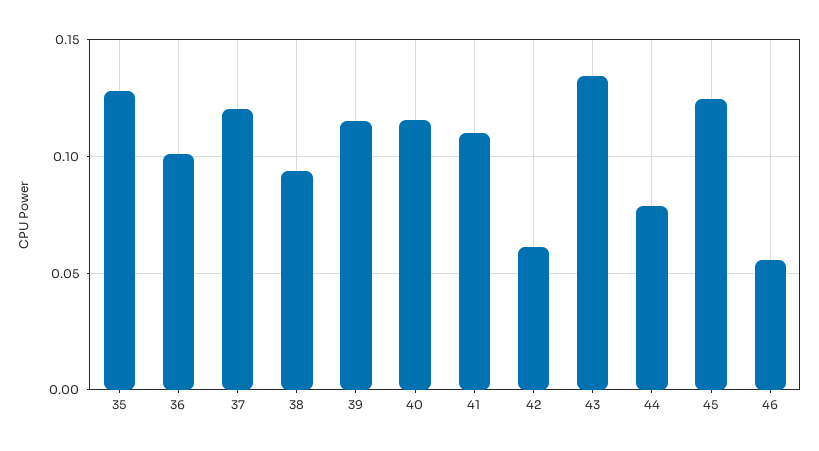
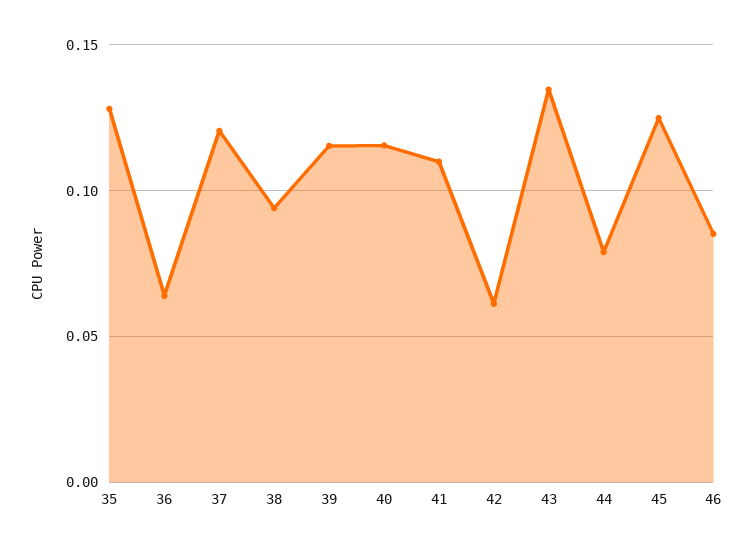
36: 0.1 -> 0.065
46: 0.055 -> 0.085

